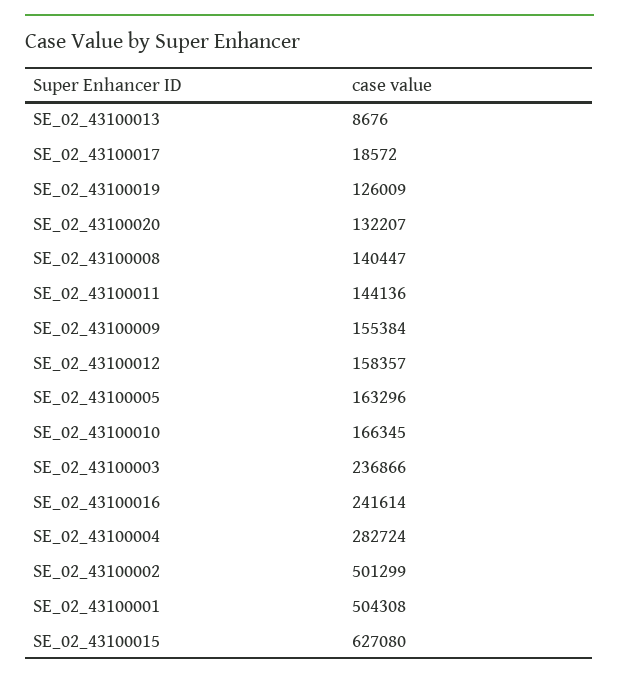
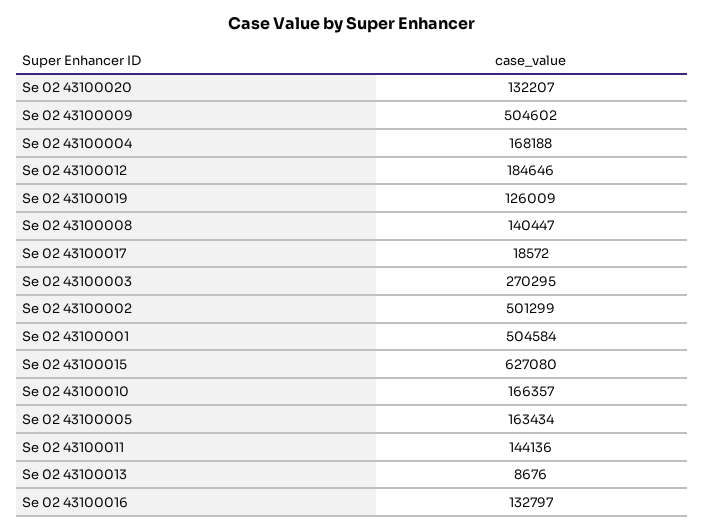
SE_02_43100009: 155384 -> 504602
SE_02_43100012: 158357 -> 184646
SE_02_43100005: 163296 -> 163434
SE_02_43100010: 166345 -> 166357
SE_02_43100003: 236866 -> 270295
SE_02_43100016: 241614 -> 132797
SE_02_43100004: 282724 -> 168188
SE_02_43100001: 504308 -> 504584

